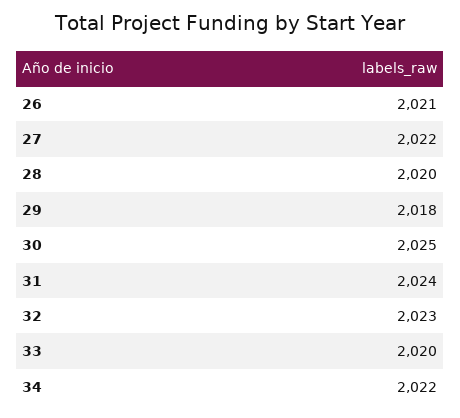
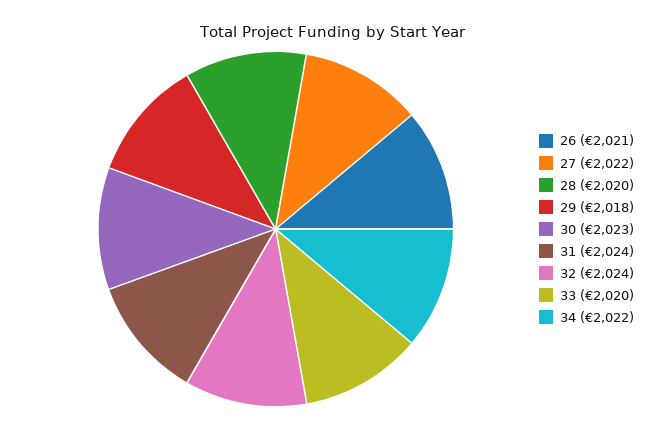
30: 2025 -> 2023
32: 2023 -> 2024

